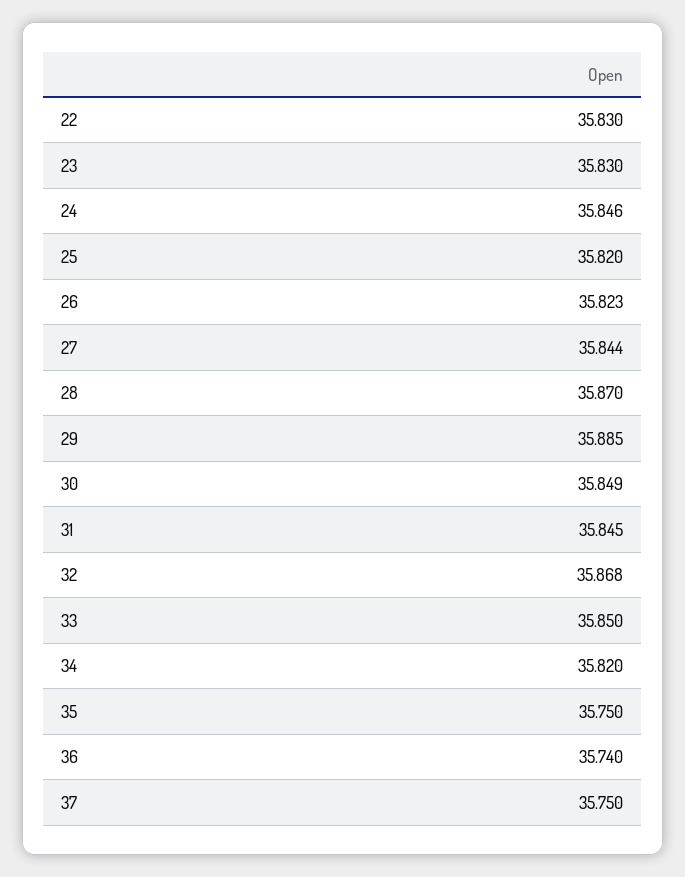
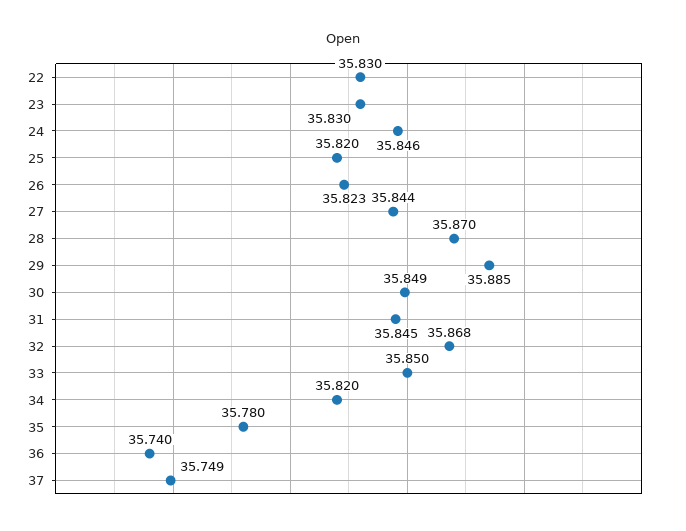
35: 35.75 -> 35.78
37: 35.75 -> 35.749

